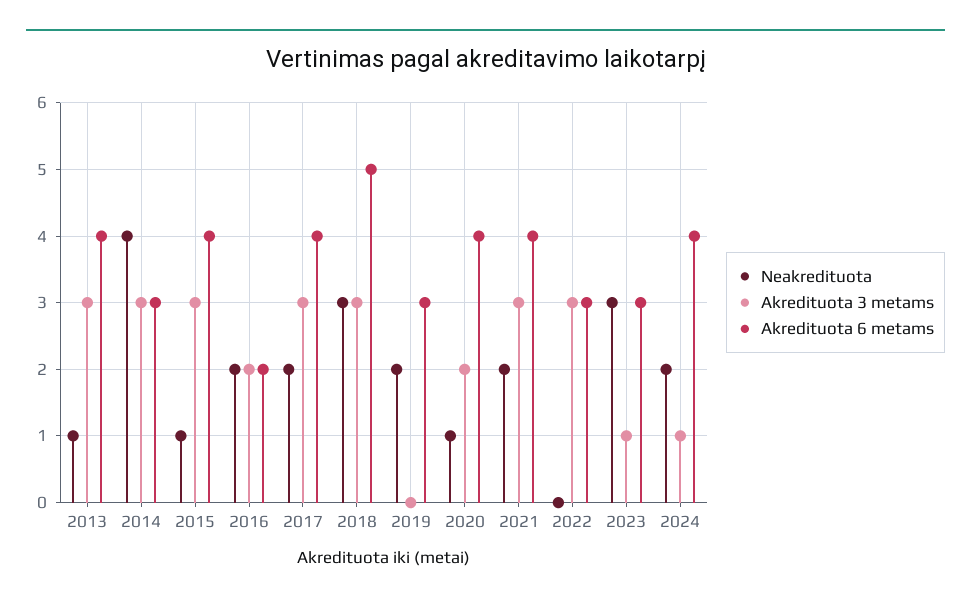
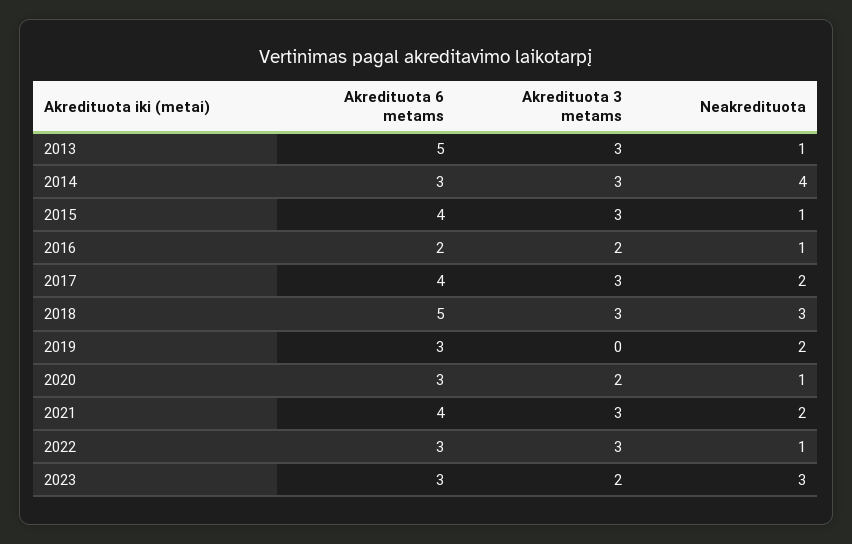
Akredituota 6 metams, 2013: 4 -> 5
Neakredituota, 2016: 2 -> 1
Akredituota 6 metams, 2020: 4 -> 3
Neakredituota, 2022: 0 -> 1
Akredituota 3 metams, 2023: 1 -> 2
Neakredituota, 2024: 2 -> none
Akredituota 3 metams, 2024: 1 -> none
Akredituota 6 metams, 2024: 4 -> none

